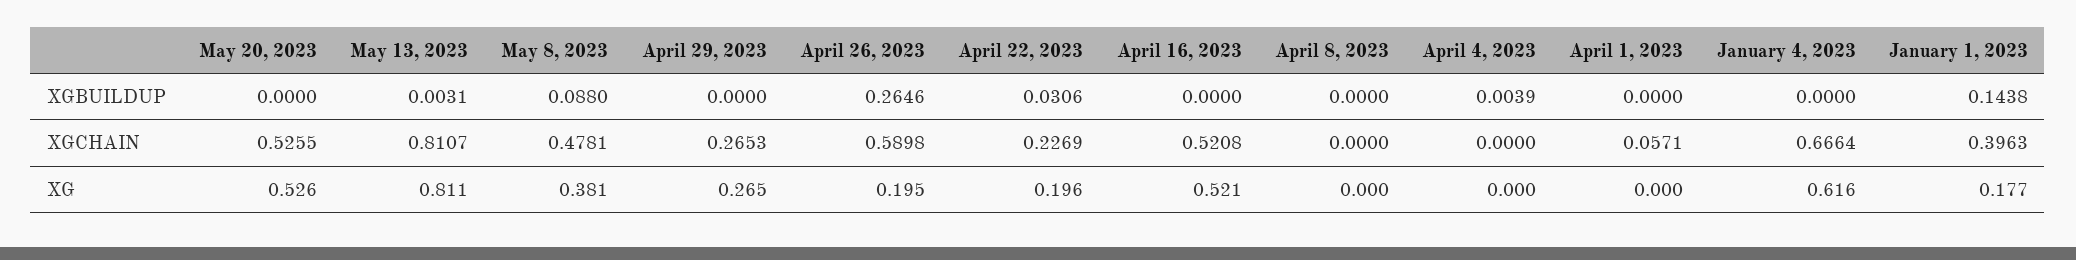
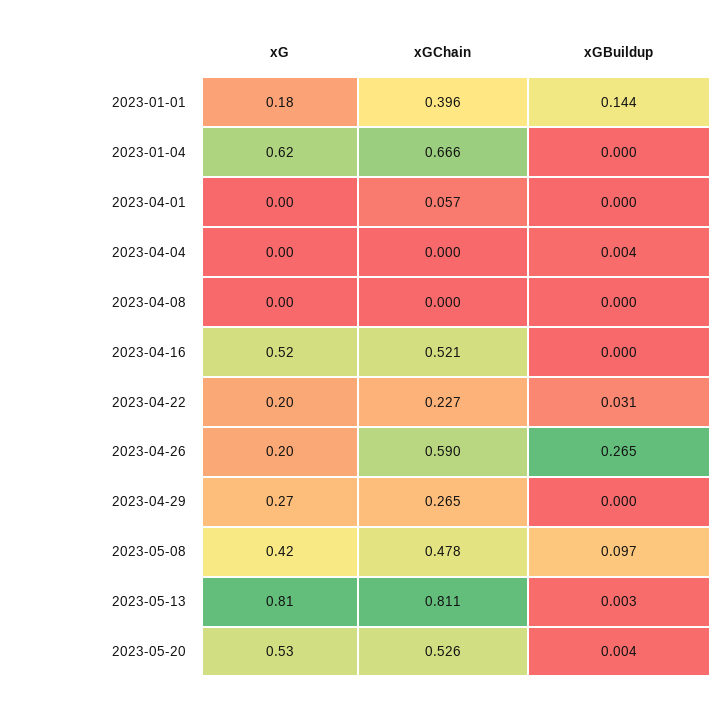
May 20, 2023, XGBUILDUP: 0 -> 0.004
May 8, 2023, XGBUILDUP: 0.088 -> 0.097
May 8, 2023, XG: 0.381 -> 0.42

